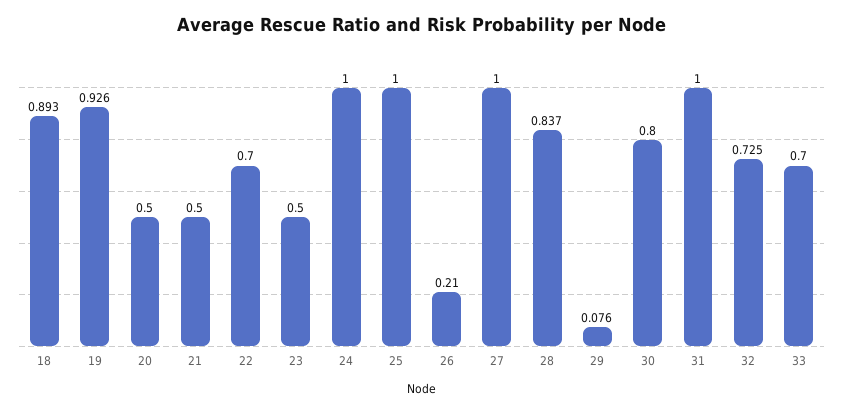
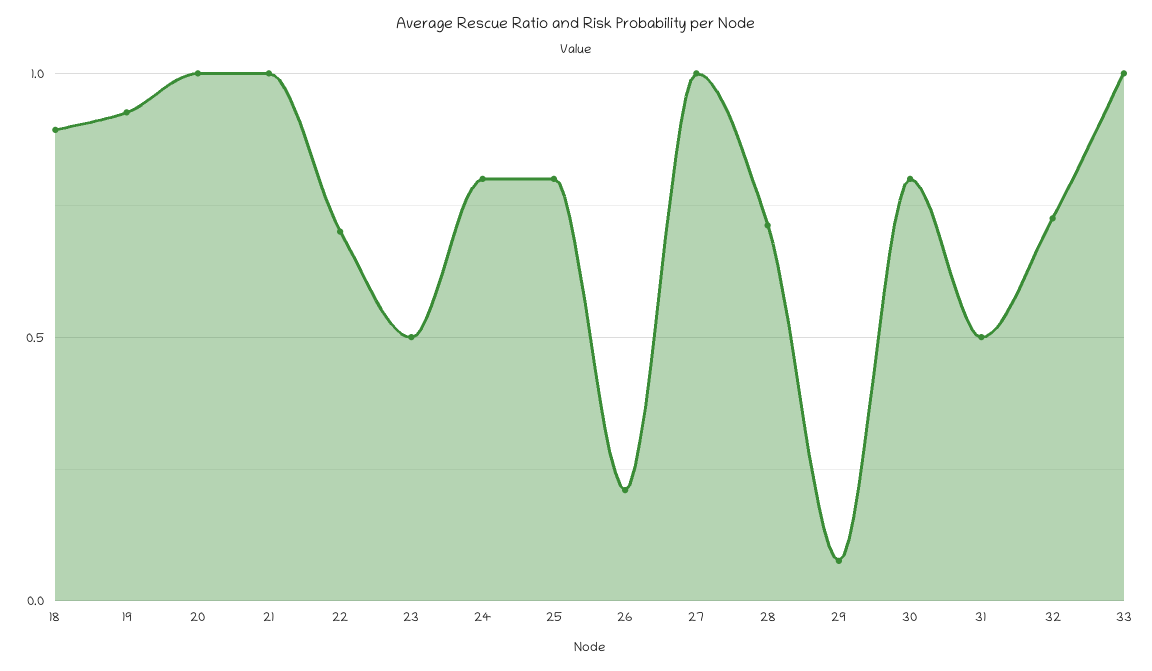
20: 0.5 -> 1
21: 0.5 -> 1
24: 1 -> 0.8
25: 1 -> 0.8
28: 0.837 -> 0.7
31: 1 -> 0.5
33: 0.7 -> 1

